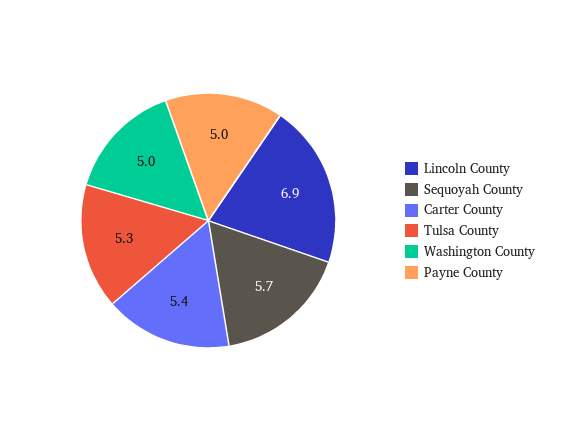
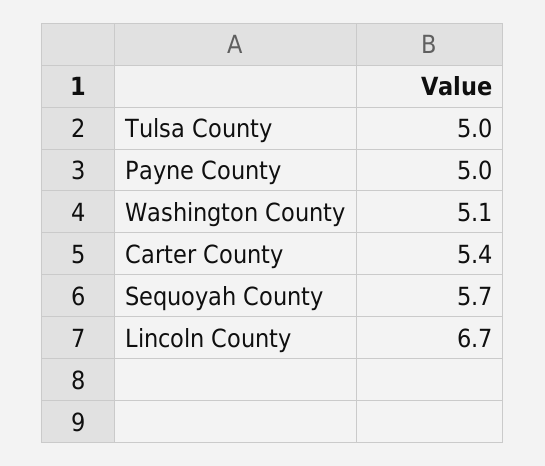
Lincoln County: 6.9 -> 6.7
Tulsa County: 5.3 -> 5
Washington County: 5 -> 5.1

